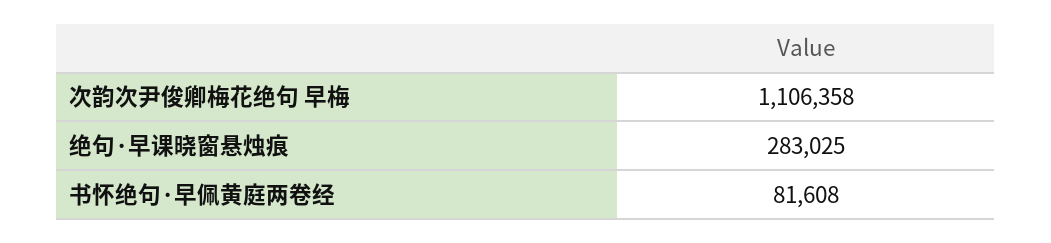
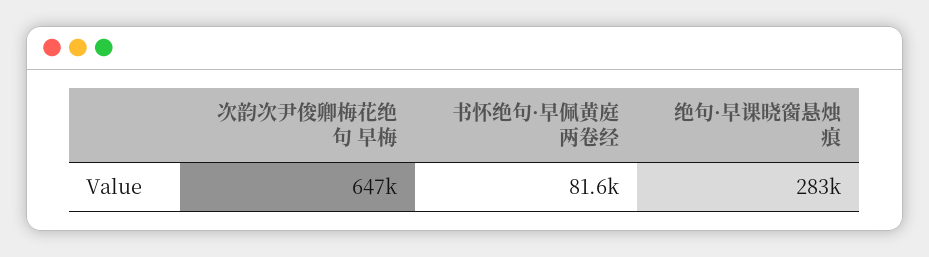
次韵次尹俊卿梅花绝句 早梅: 1106358 -> 647000

